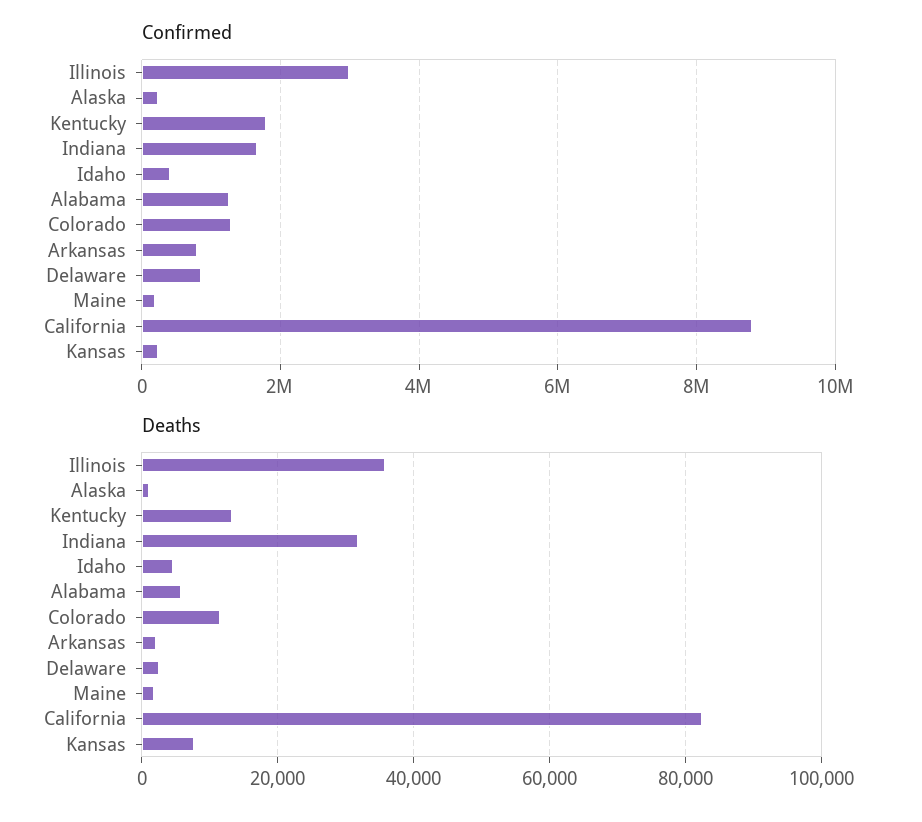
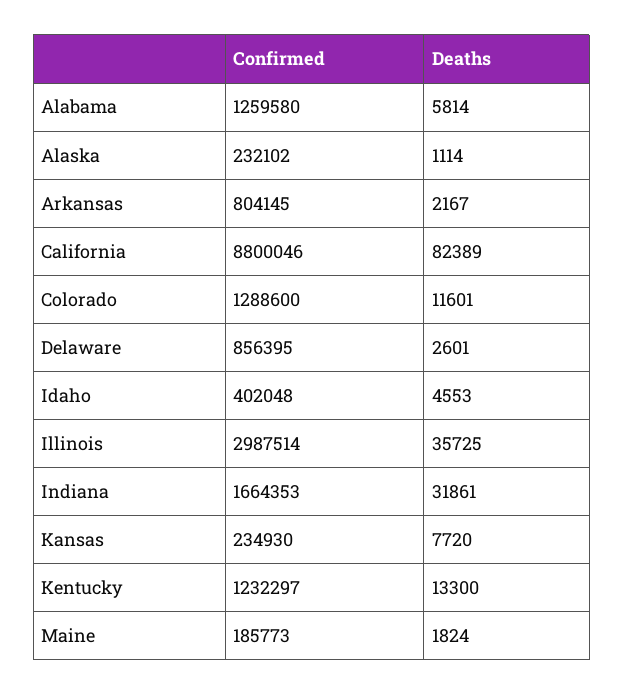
Confirmed, Kentucky: 1800000 -> 1232297

